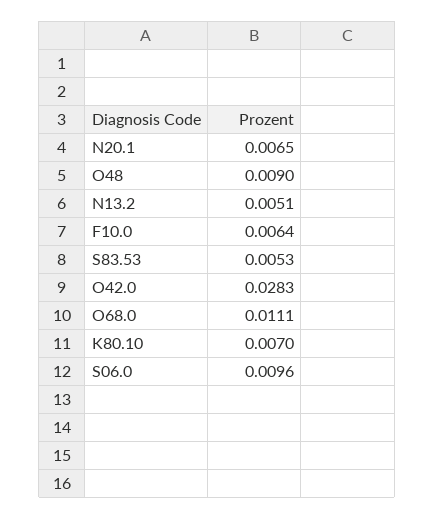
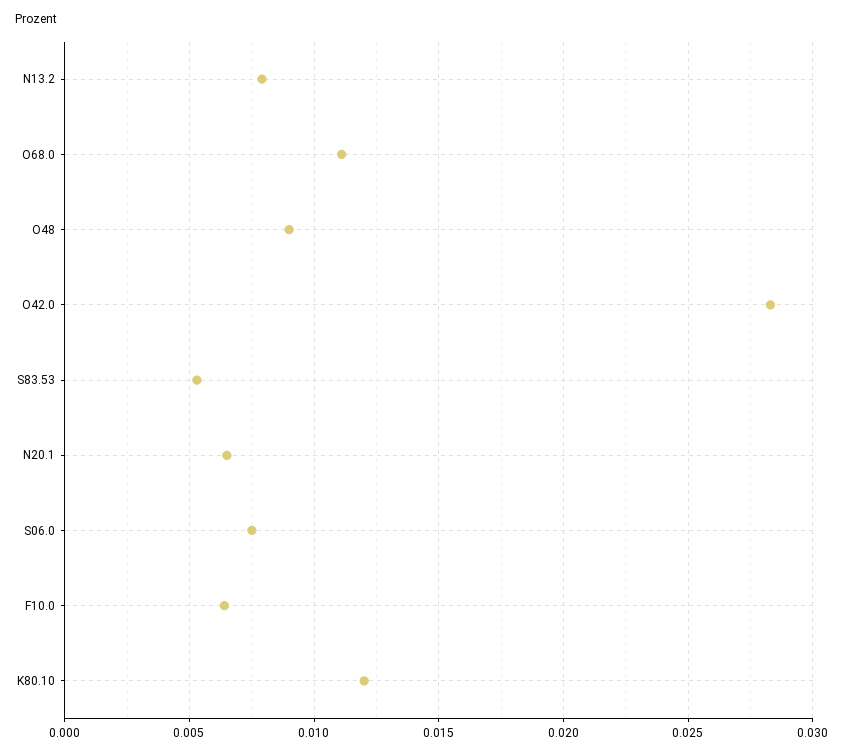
N13.2: 0.0051 -> 0.008
K80.10: 0.007 -> 0.012
S06.0: 0.0096 -> 0.0075

